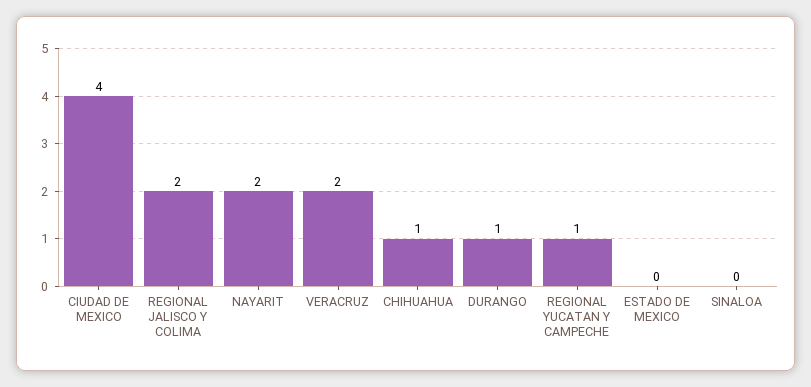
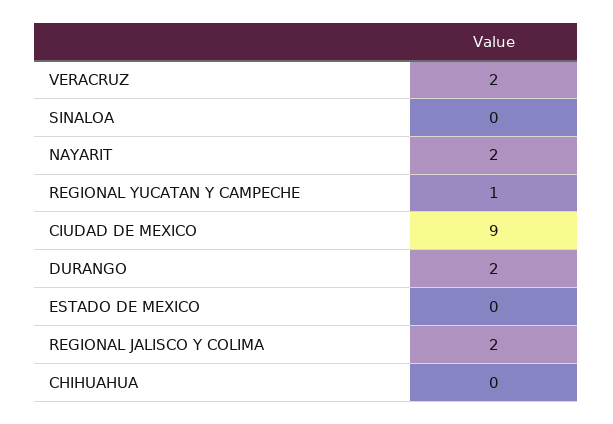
CIUDAD DE MEXICO: 4 -> 9
CHIHUAHUA: 1 -> 0
DURANGO: 1 -> 2

